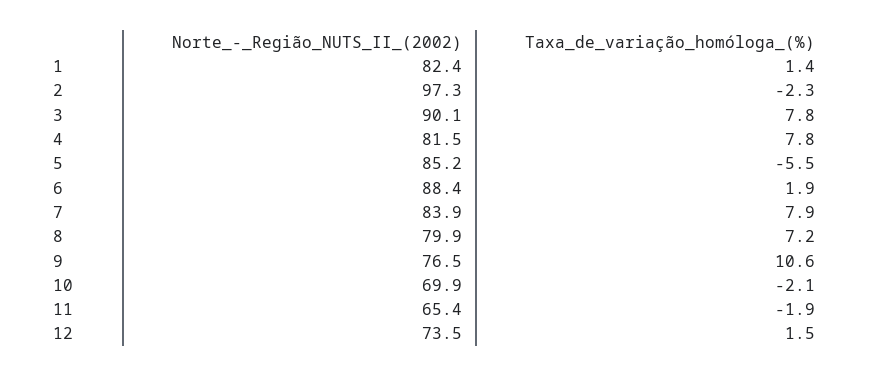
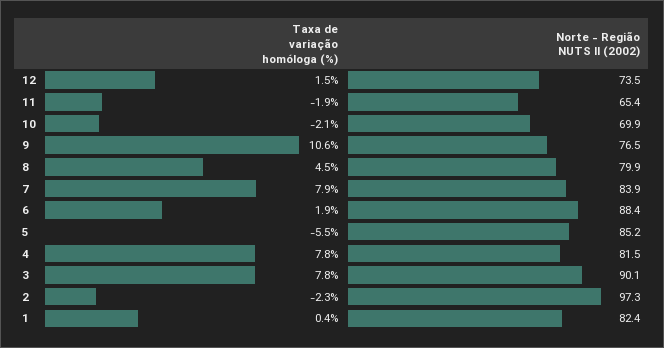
Taxa_de_variação_homóloga_(%), 1: 1.4 -> 0.4
Taxa_de_variação_homóloga_(%), 8: 7.2 -> 4.5

